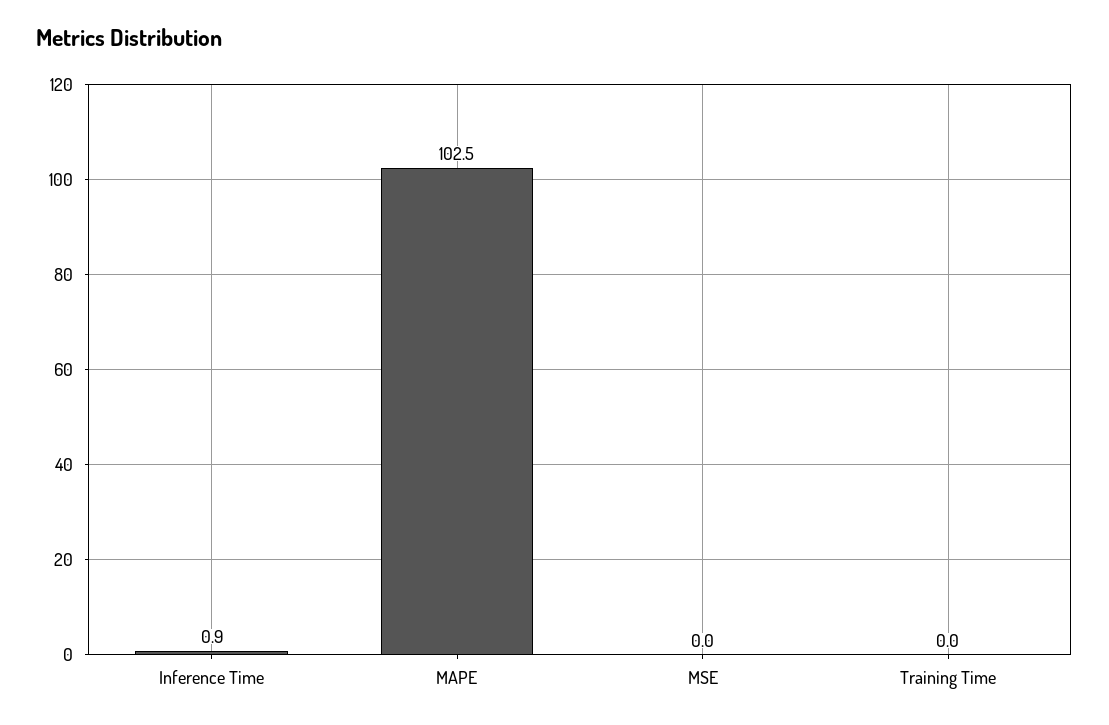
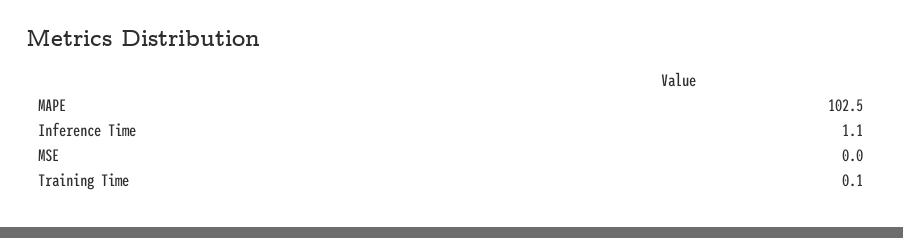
Inference Time: 0.9 -> 1.1
Training Time: 0 -> 0.1

